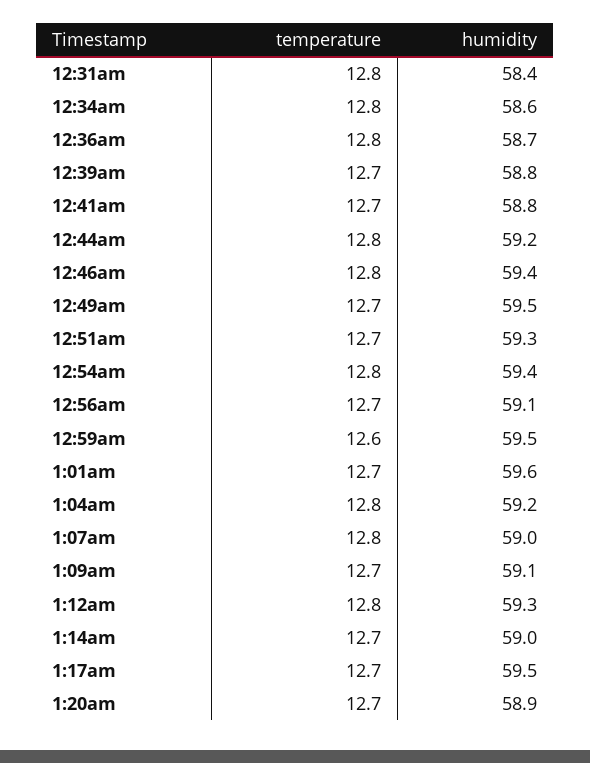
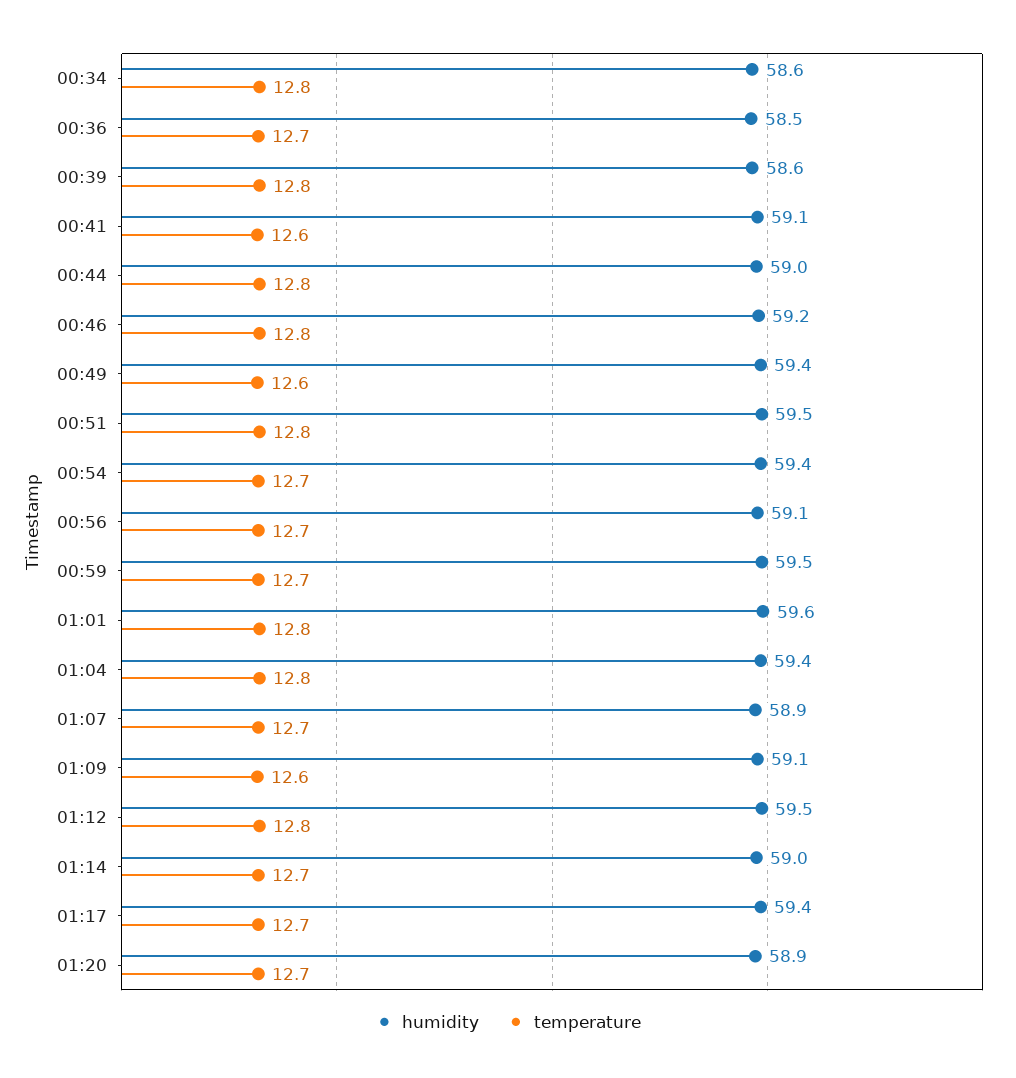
temperature, 12:31am: 12.8 -> none
humidity, 12:31am: 58.4 -> none
temperature, 12:36am: 12.8 -> 12.7
humidity, 12:36am: 58.7 -> 58.5
temperature, 12:39am: 12.7 -> 12.8
humidity, 12:39am: 58.8 -> 58.6
temperature, 12:41am: 12.7 -> 12.6
humidity, 12:41am: 58.8 -> 59.1
humidity, 12:44am: 59.2 -> 59
humidity, 12:46am: 59.4 -> 59.2
temperature, 12:49am: 12.7 -> 12.6
humidity, 12:49am: 59.5 -> 59.4
temperature, 12:51am: 12.7 -> 12.8
humidity, 12:51am: 59.3 -> 59.5
temperature, 12:54am: 12.8 -> 12.7
temperature, 12:59am: 12.6 -> 12.7
temperature, 1:01am: 12.7 -> 12.8
humidity, 1:04am: 59.2 -> 59.4
temperature, 1:07am: 12.8 -> 12.7
humidity, 1:07am: 59 -> 58.9
temperature, 1:09am: 12.7 -> 12.6
humidity, 1:12am: 59.3 -> 59.5
humidity, 1:17am: 59.5 -> 59.4

